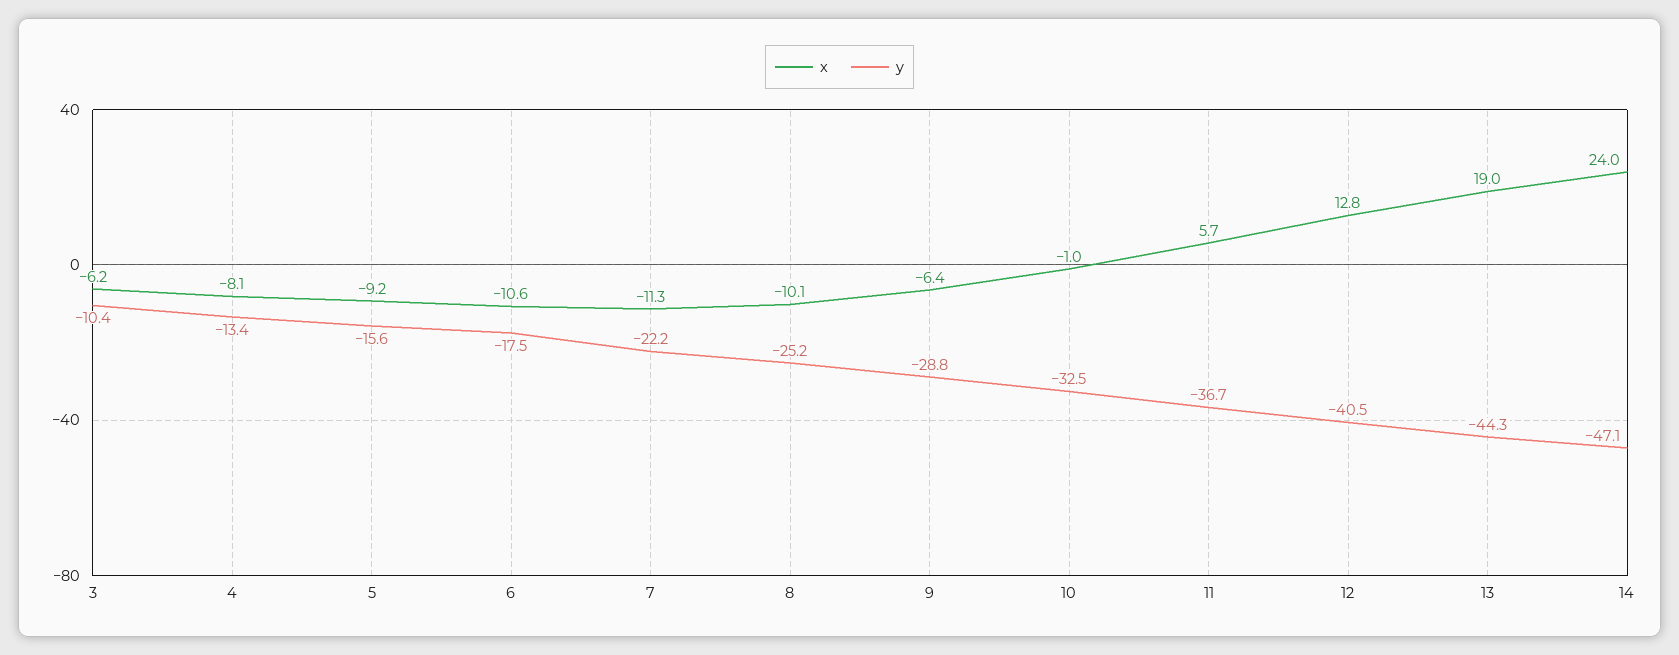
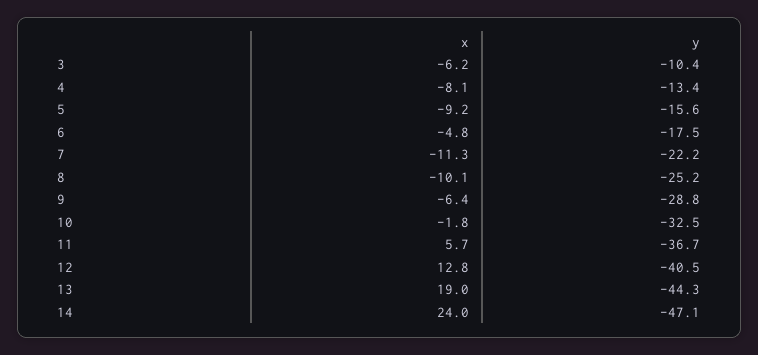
x, 6: -10.6 -> -4.8
x, 10: -1 -> -1.8

